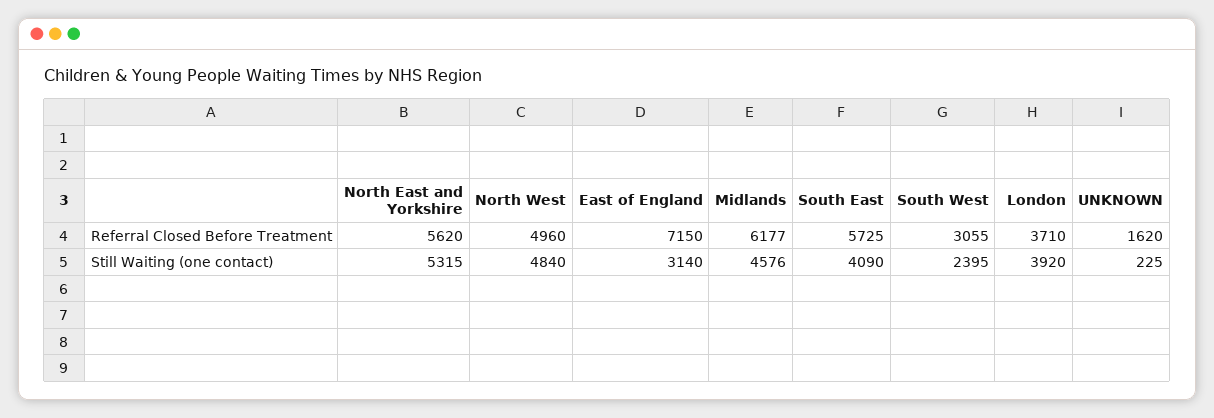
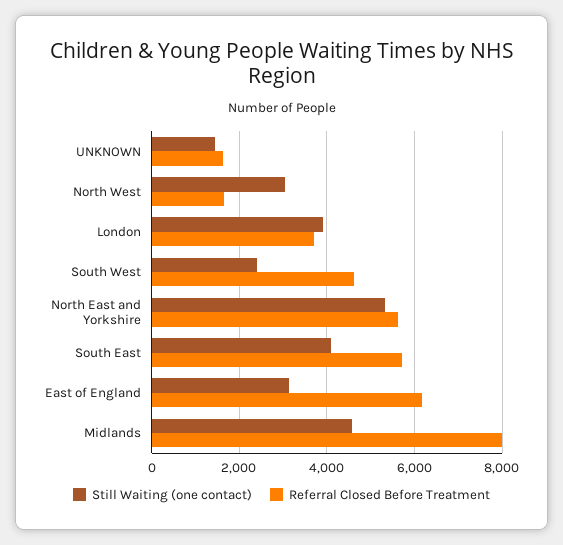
Referral Closed Before Treatment, North West: 4960 -> 1600
Referral Closed Before Treatment, East of England: 7150 -> 6200
Referral Closed Before Treatment, Midlands: 6177 -> 8000
Referral Closed Before Treatment, South West: 3055 -> 4600
Still Waiting (one contact), North West: 4840 -> 3000
Still Waiting (one contact), UNKNOWN: 225 -> 1400

